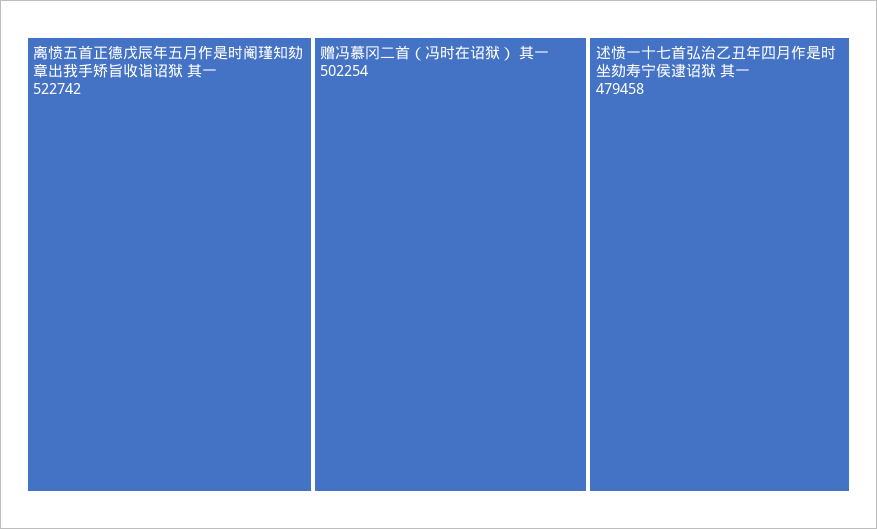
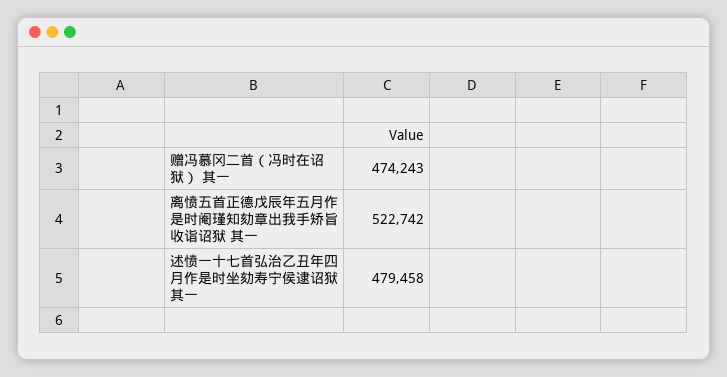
赠冯慕冈二首（冯时在诏狱） 其一: 502254 -> 474243

